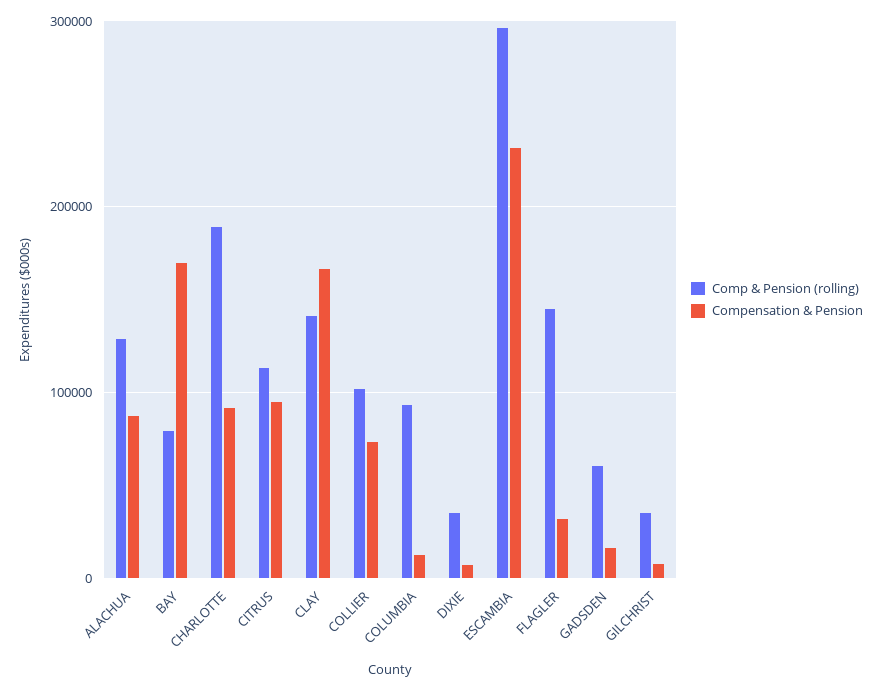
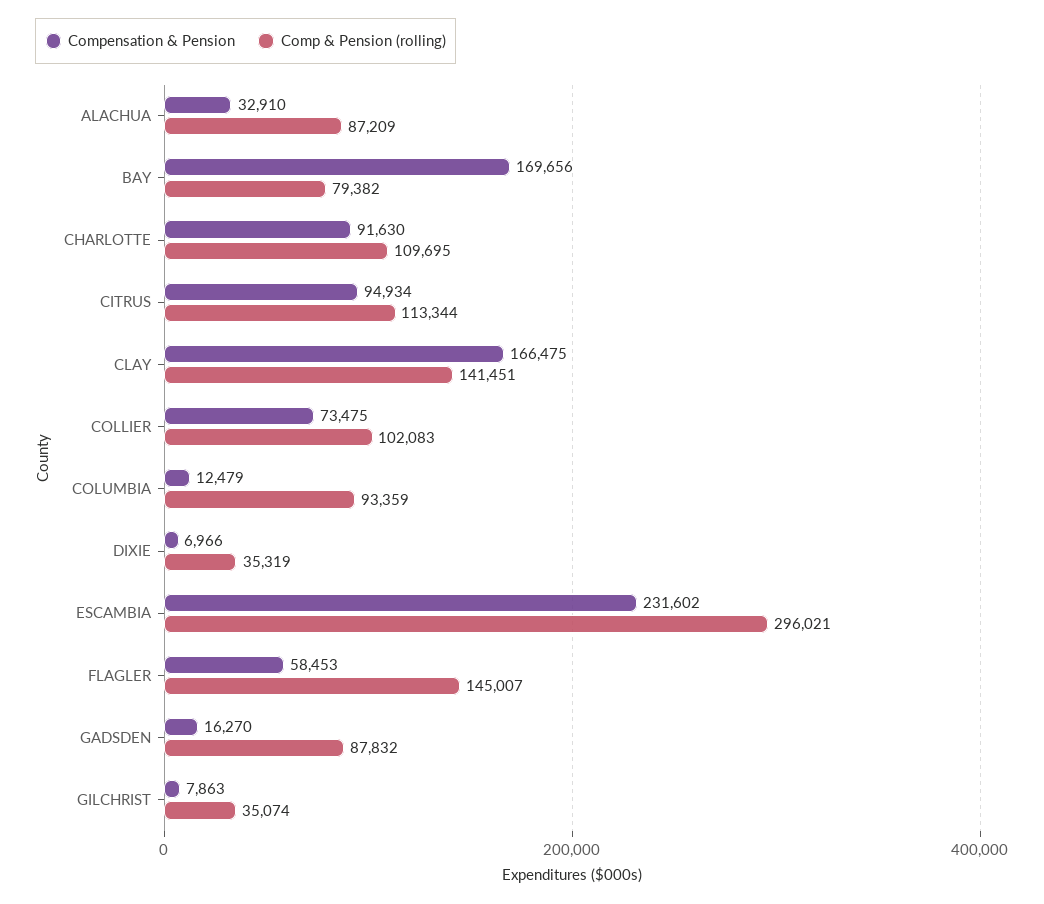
Comp & Pension (rolling), ALACHUA: 130000 -> 87209
Compensation & Pension, ALACHUA: 90000 -> 32910
Comp & Pension (rolling), CHARLOTTE: 190000 -> 109695
Compensation & Pension, FLAGLER: 30000 -> 58453
Comp & Pension (rolling), GADSDEN: 60000 -> 87832

